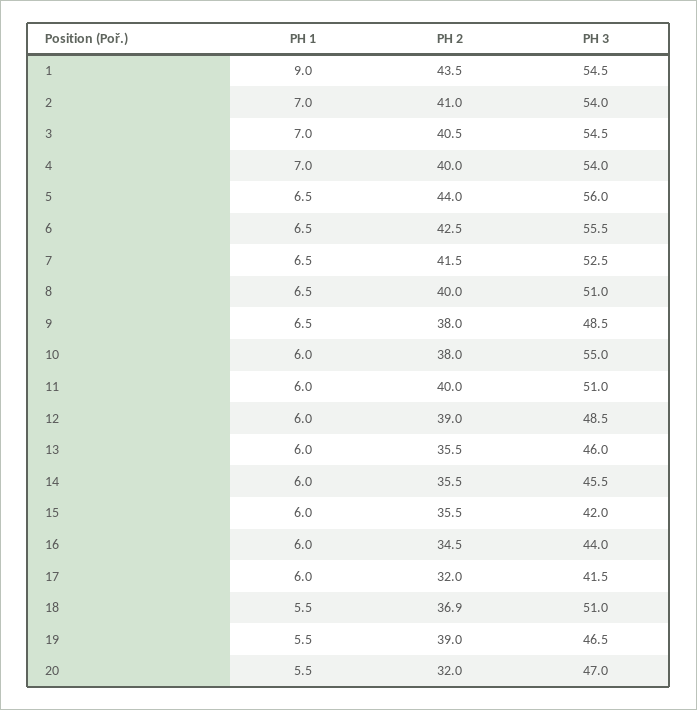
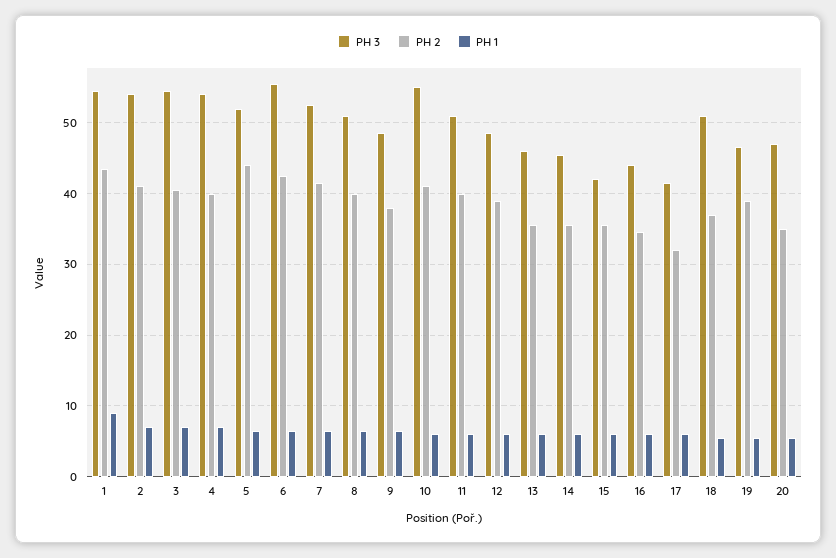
PH 3, 5: 56 -> 52
PH 2, 10: 38 -> 41
PH 2, 20: 32 -> 35

